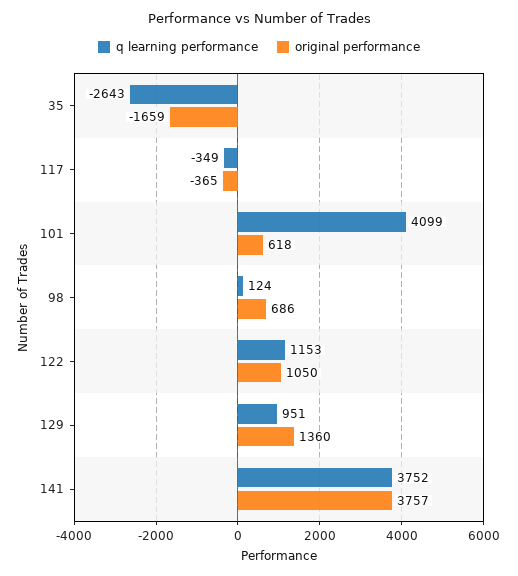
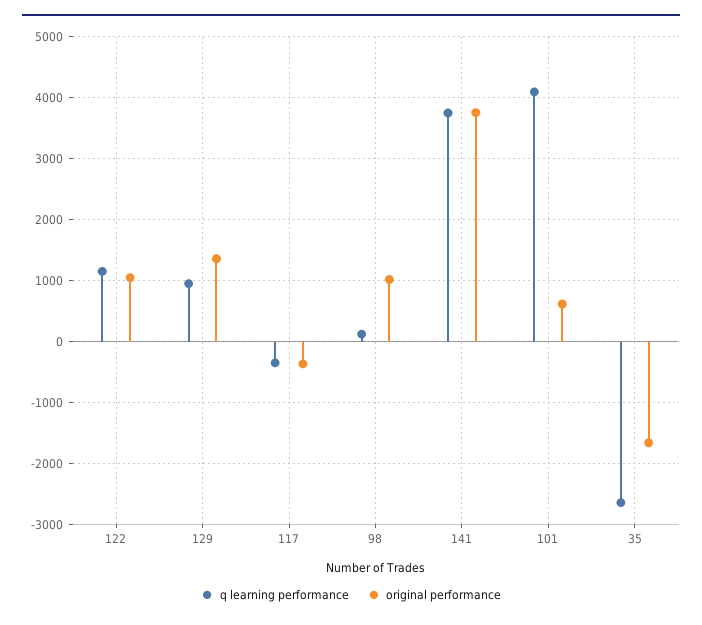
original performance, 98: 686 -> 1000

